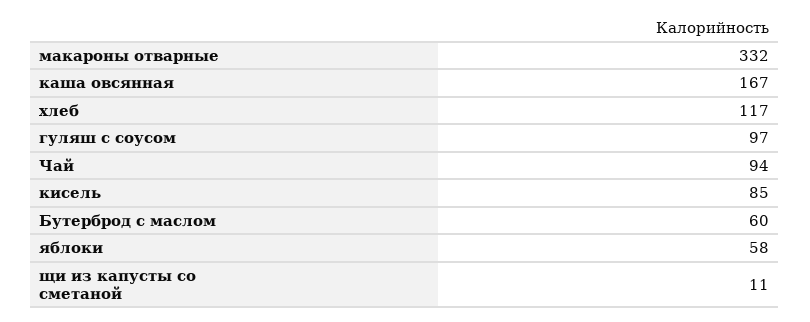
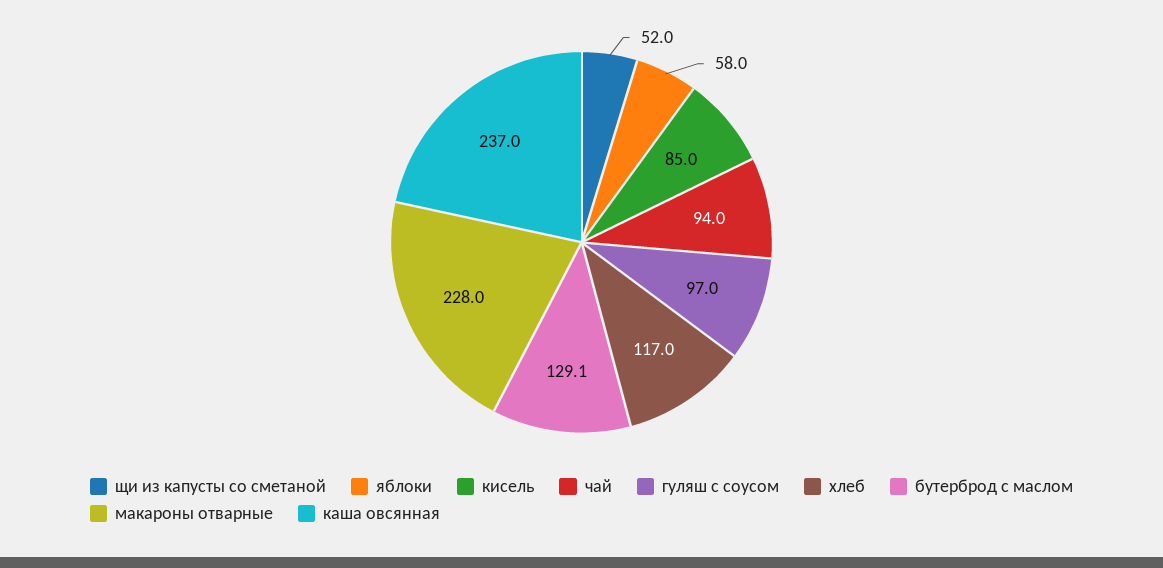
макароны отварные: 332 -> 228
каша овсянная: 167 -> 237
Бутерброд с маслом: 60 -> 129.1
щи из капусты со сметаной: 11 -> 52

